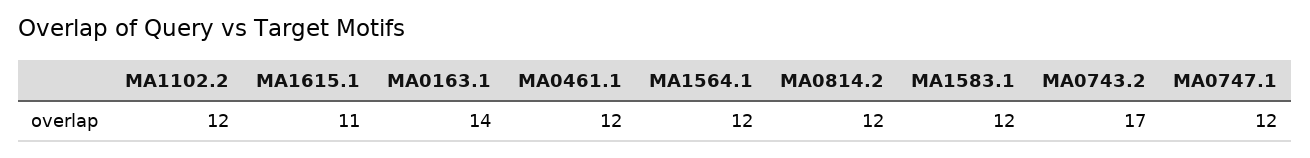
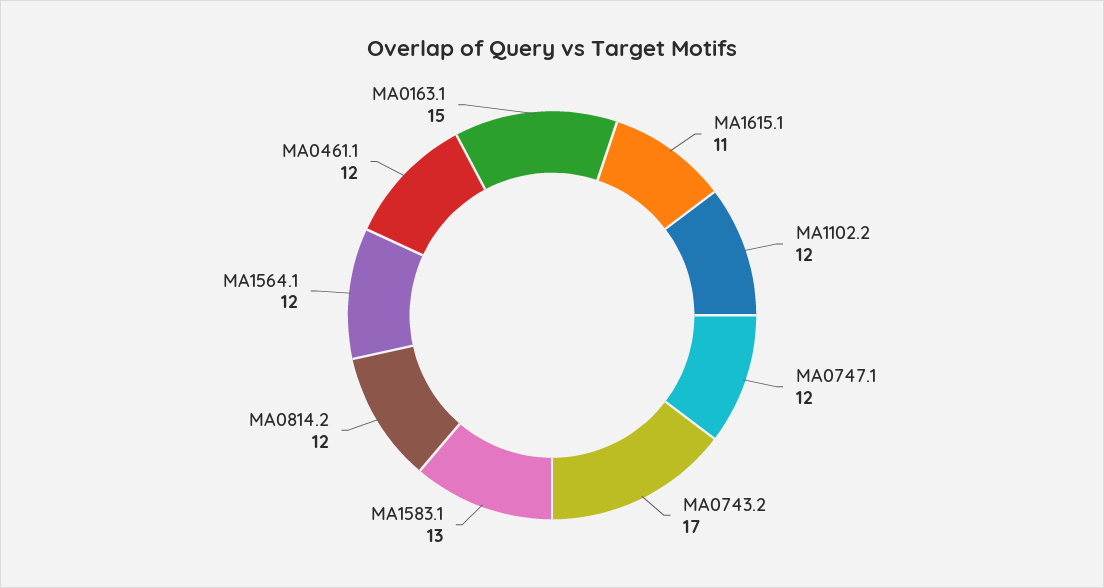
MA0163.1: 14 -> 15
MA1583.1: 12 -> 13

